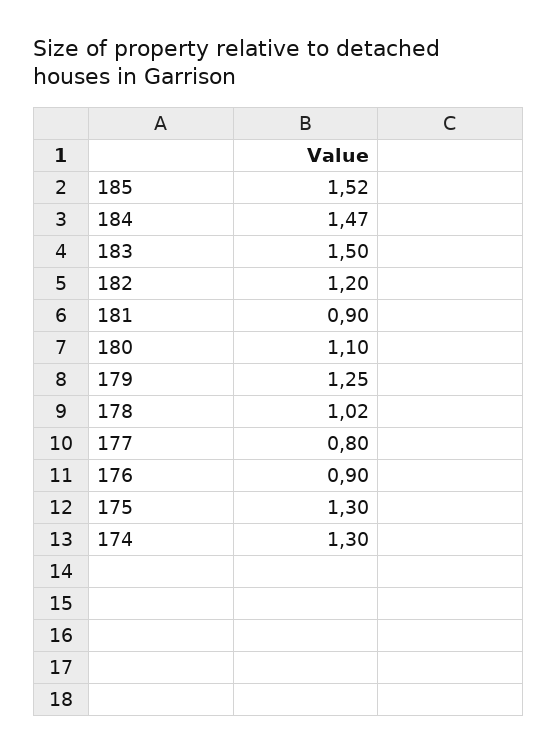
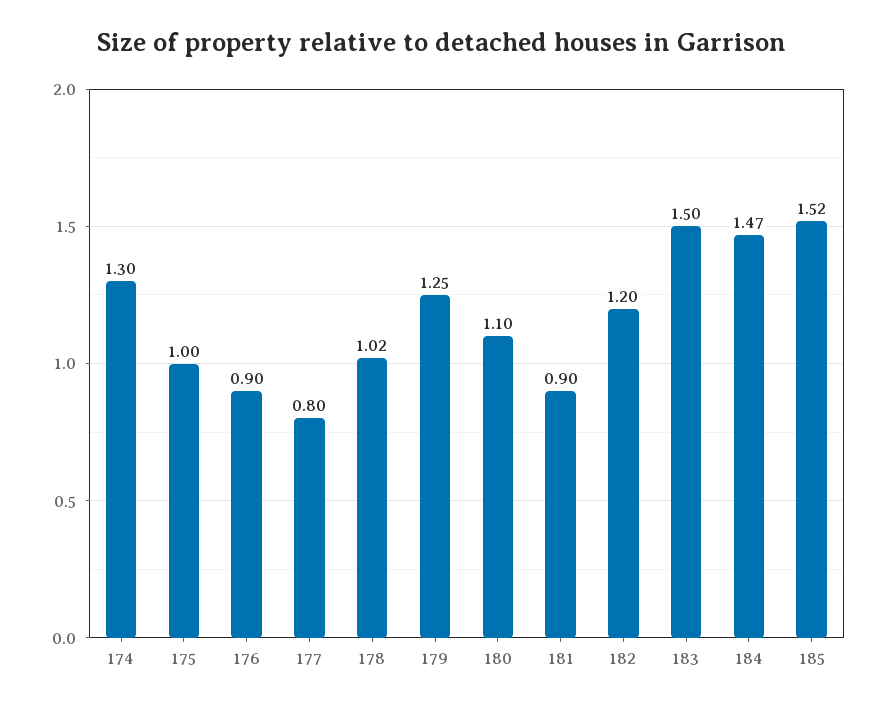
175: 1.3 -> 1

